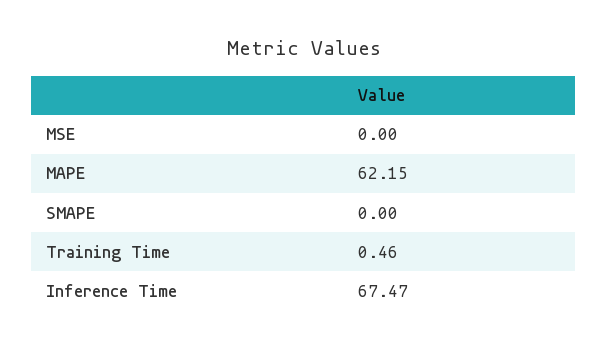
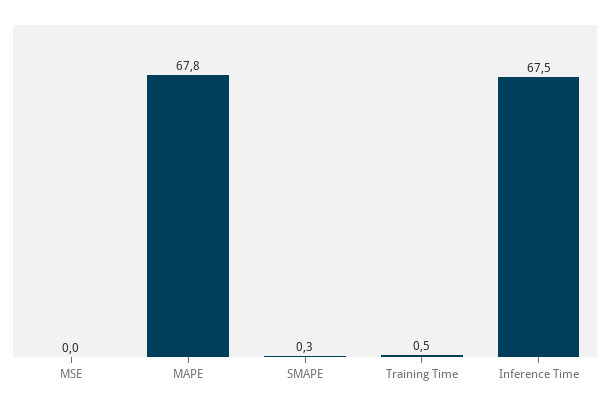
MAPE: 62.15 -> 67.8
SMAPE: 0 -> 0.3

